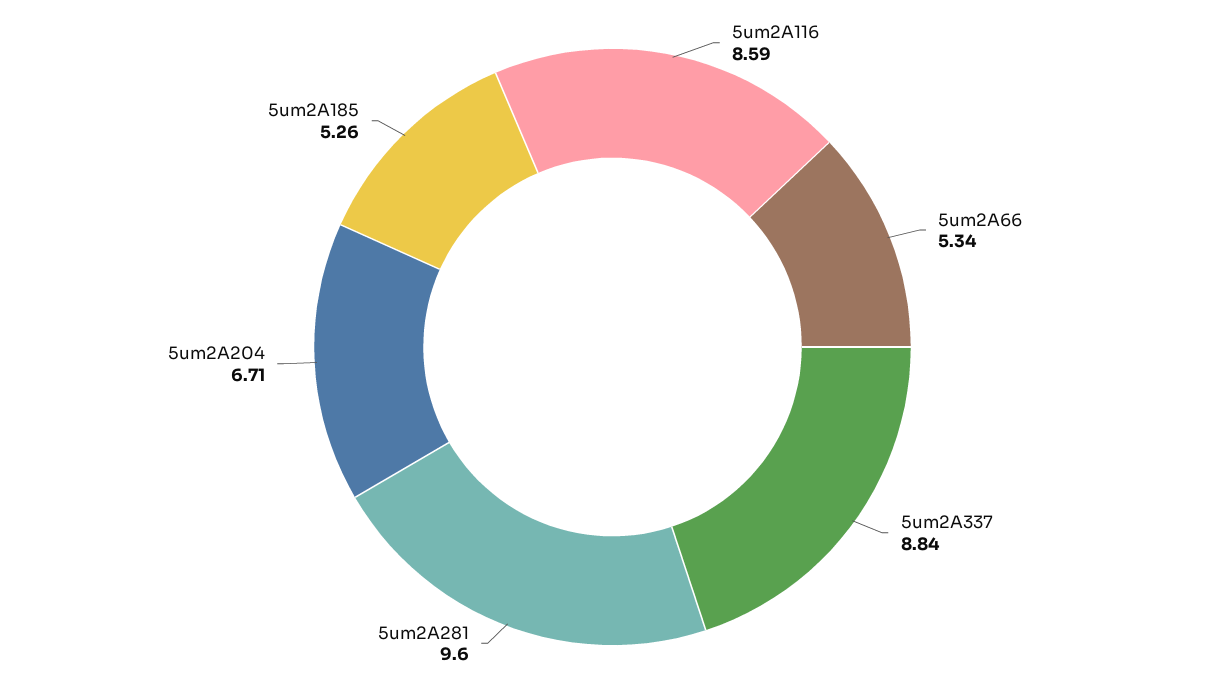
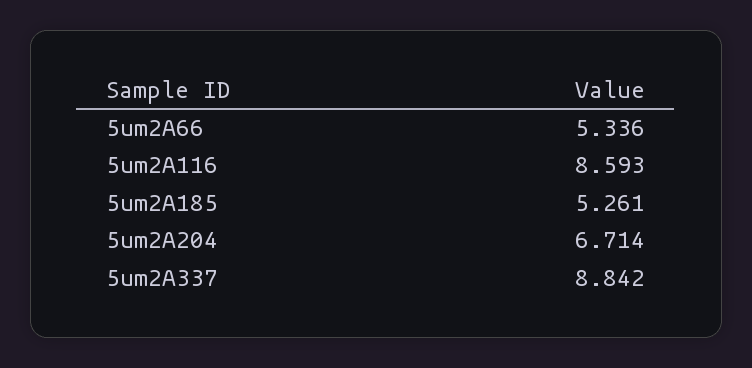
5um2A281: 9.6 -> none

